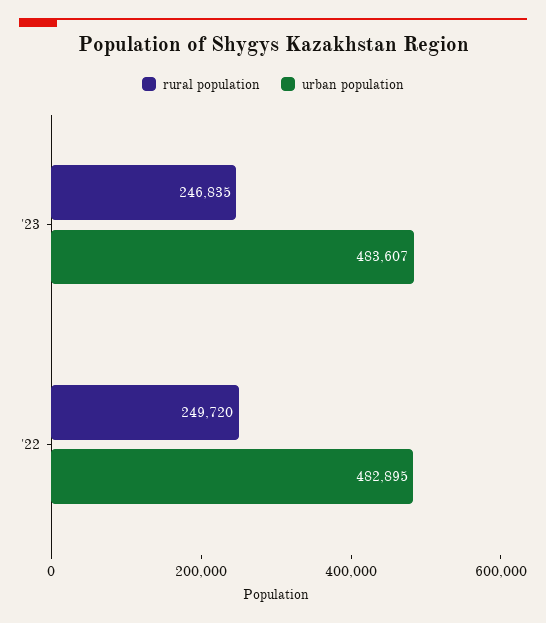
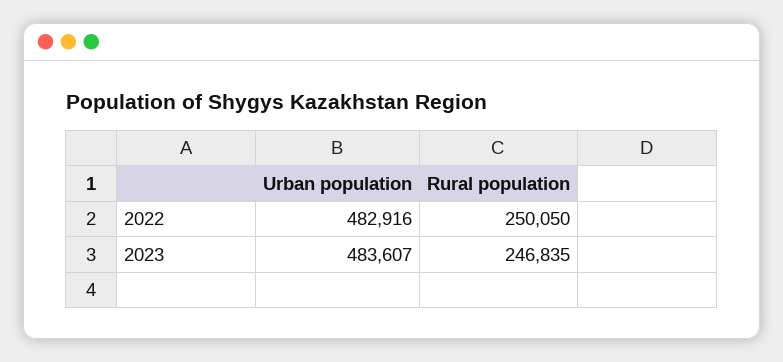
rural population, '22: 249720 -> 250050
urban population, '22: 482895 -> 482916

